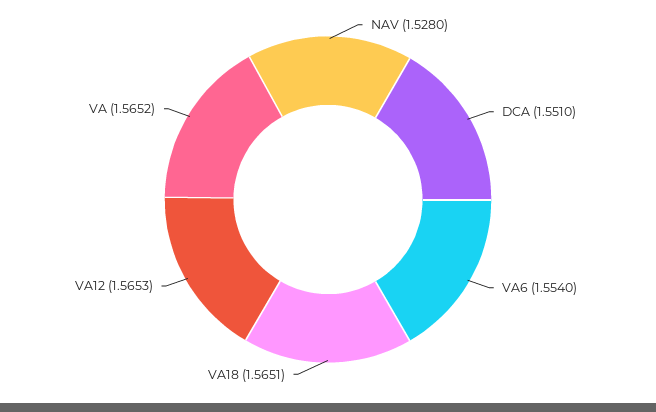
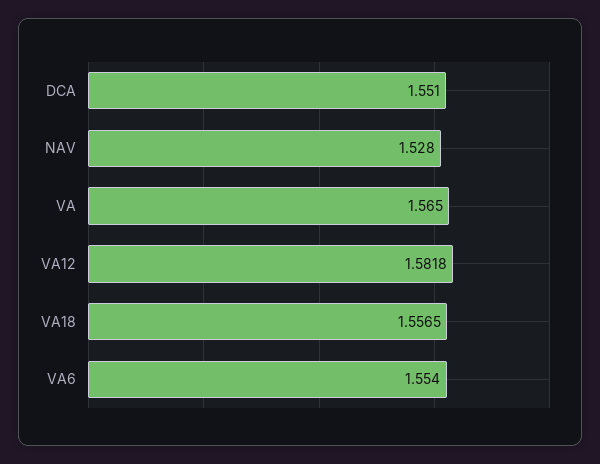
VA18: 1.5651 -> 1.5565
VA12: 1.5653 -> 1.5818
VA: 1.5652 -> 1.565

